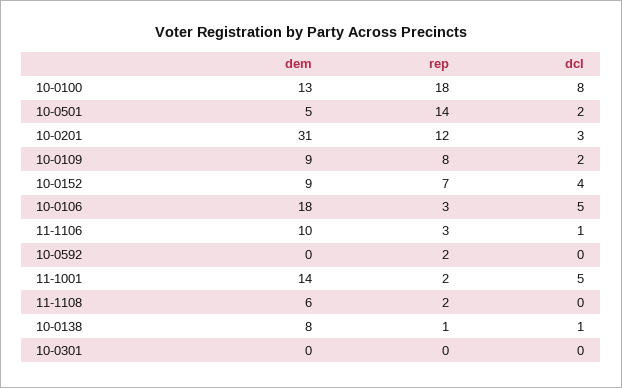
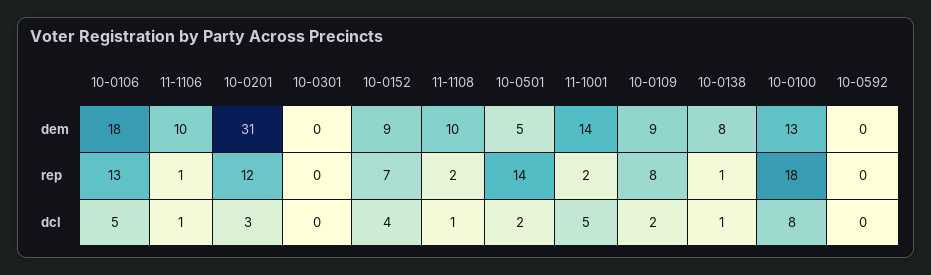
rep, 10-0106: 3 -> 13
rep, 11-1106: 3 -> 1
rep, 10-0592: 2 -> 0
dem, 11-1108: 6 -> 10
dcl, 11-1108: 0 -> 1

